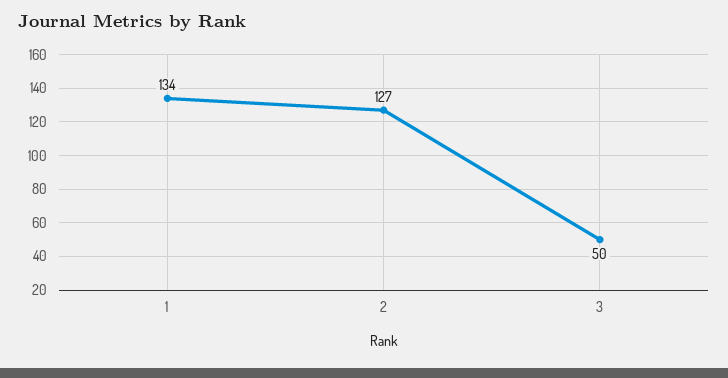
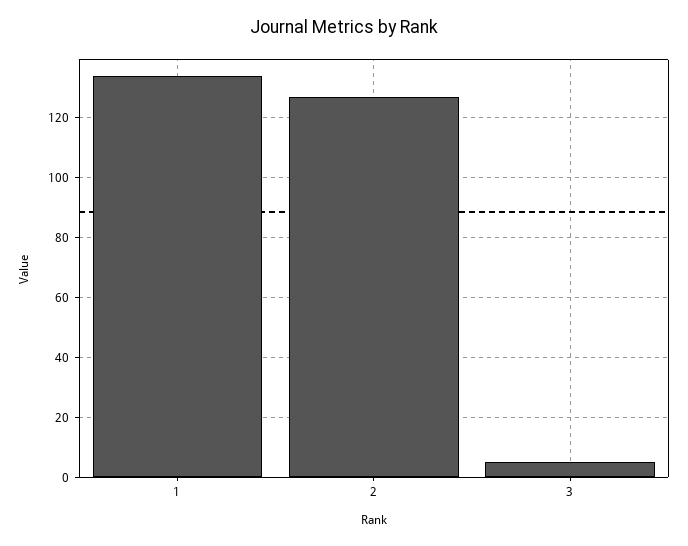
3: 50 -> 5

